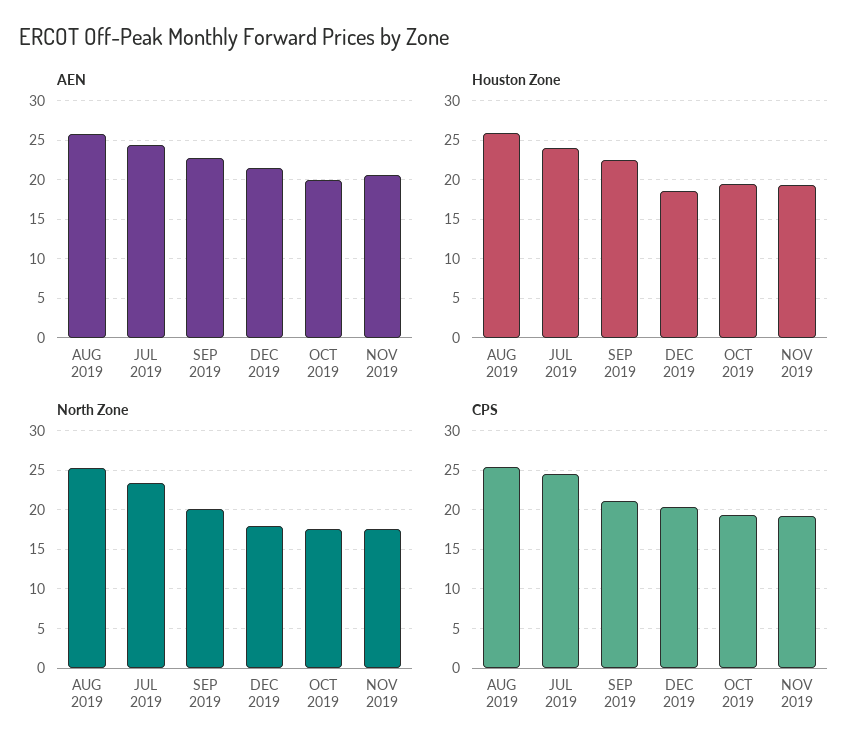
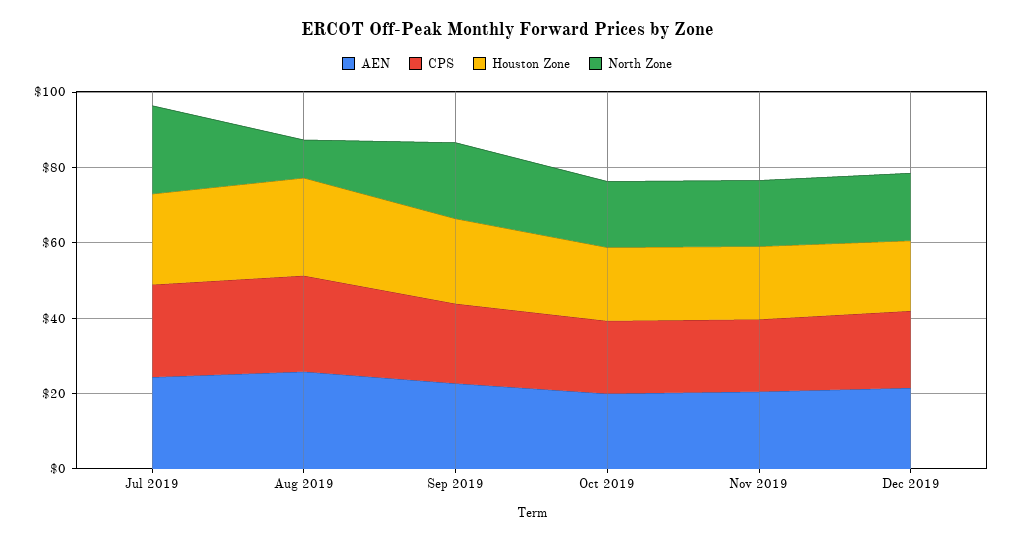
North Zone, AUG 2019: 25 -> 10

